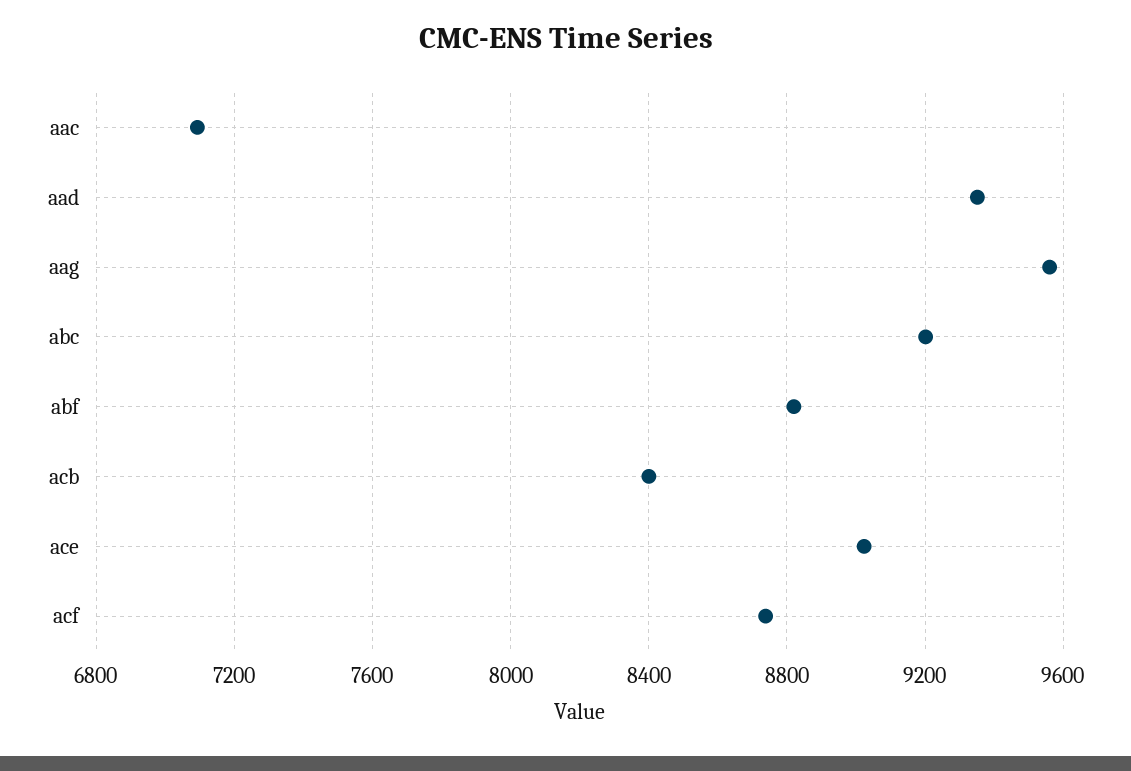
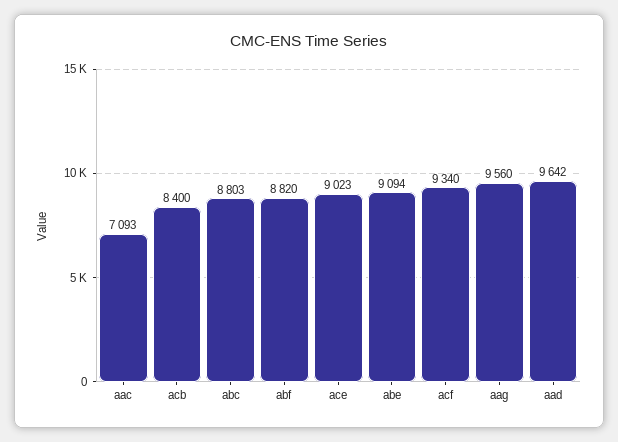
aad: 9350 -> 9642
abc: 9200 -> 8803
acf: 8750 -> 9340
abe: none -> 9094

